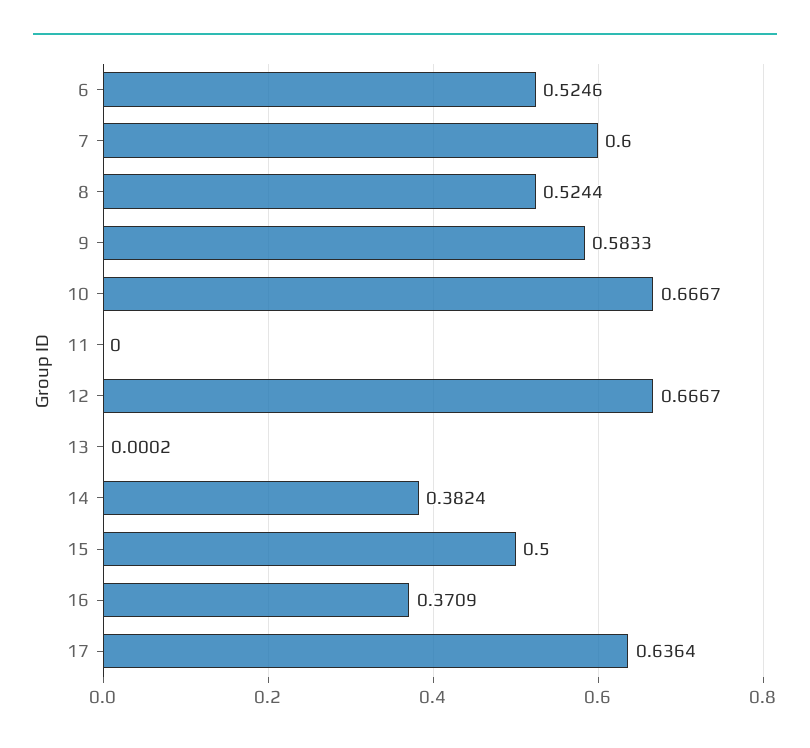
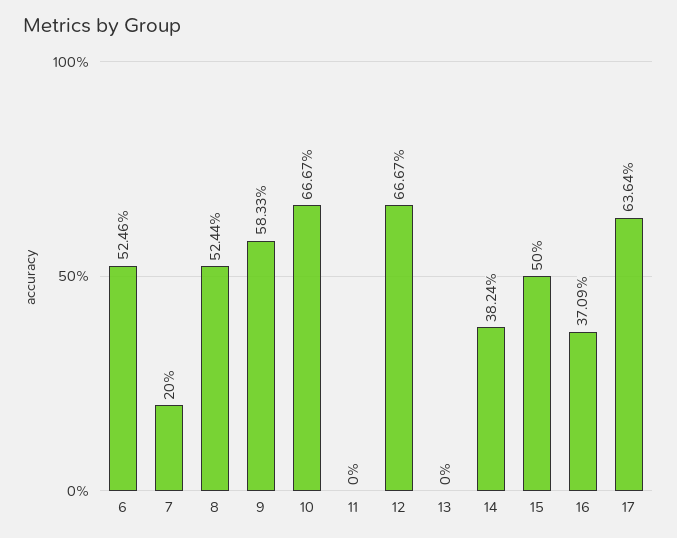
7: 0.6 -> 0.2
13: 0.0002 -> 0

